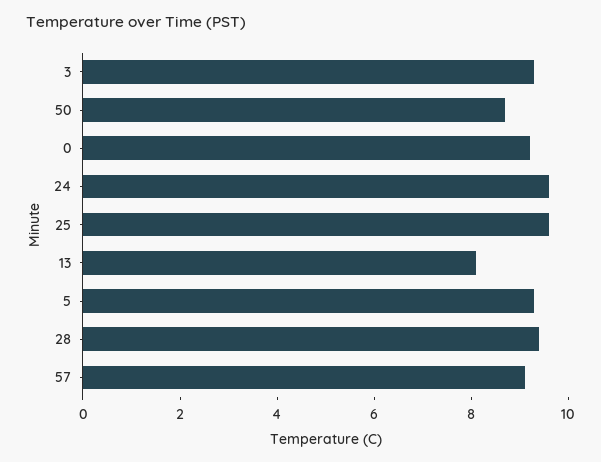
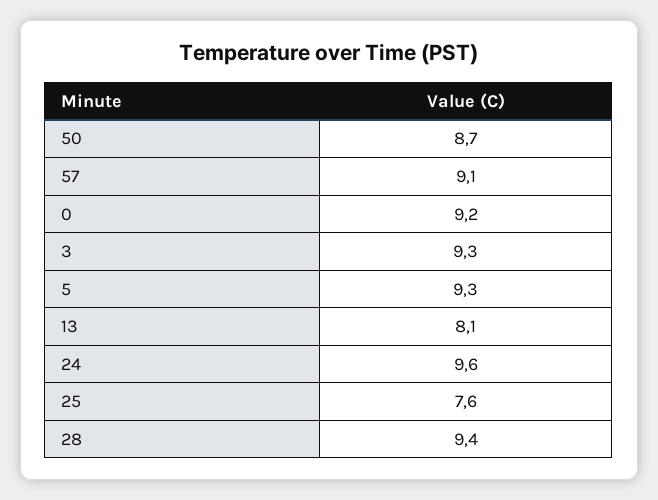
25: 9.5 -> 7.6

